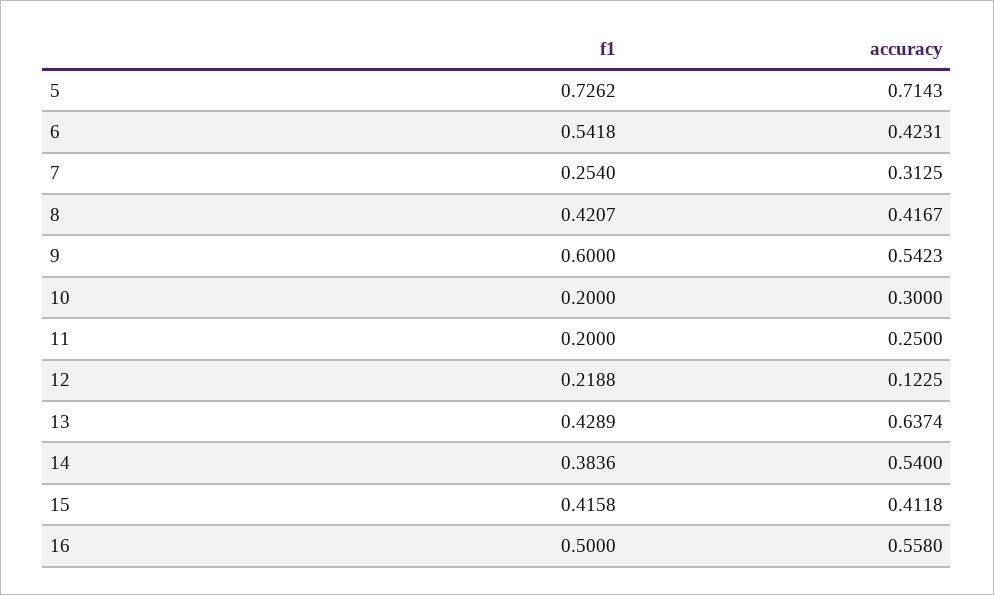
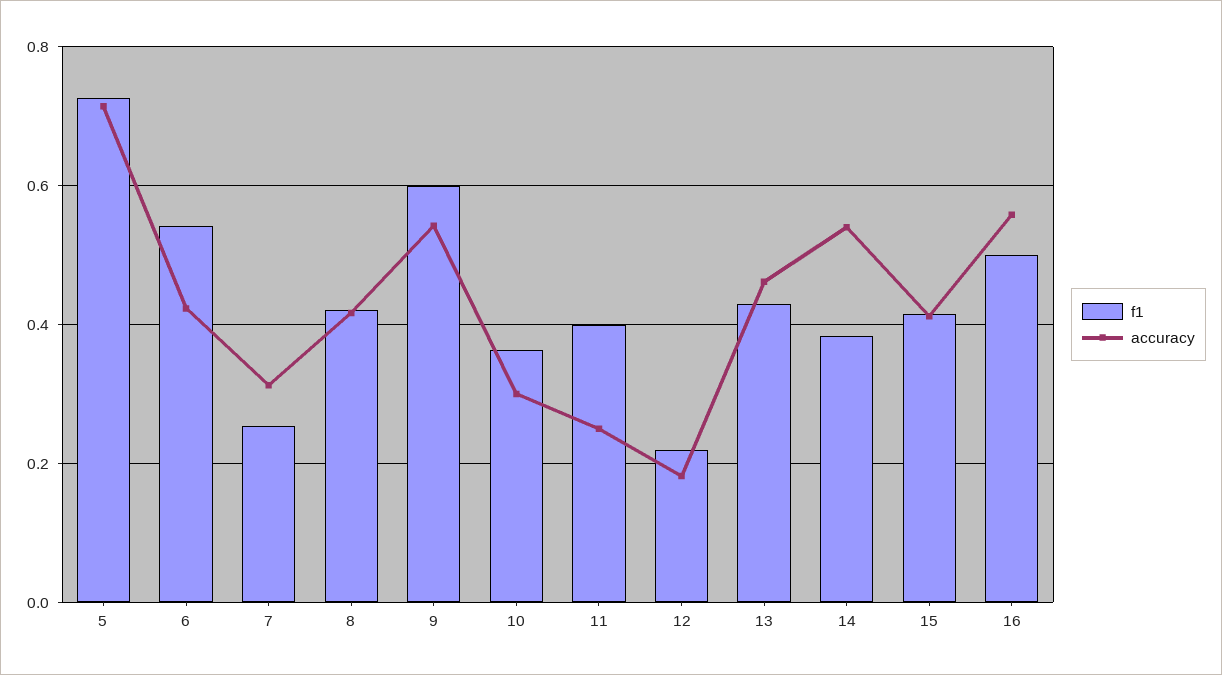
f1, 10: 0.2 -> 0.36
f1, 11: 0.2 -> 0.4
accuracy, 12: 0.1225 -> 0.18
accuracy, 13: 0.6374 -> 0.46

